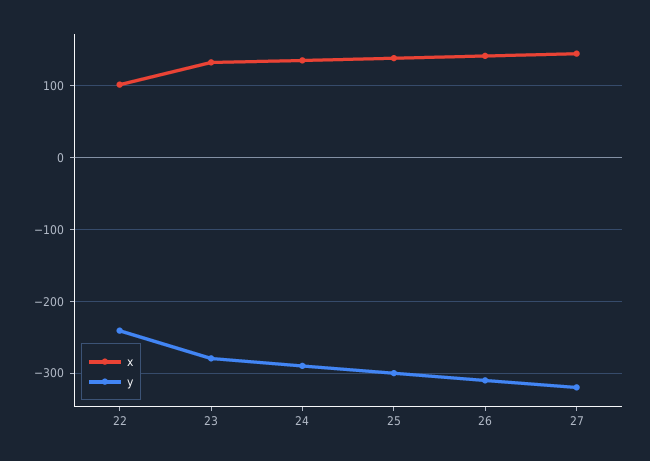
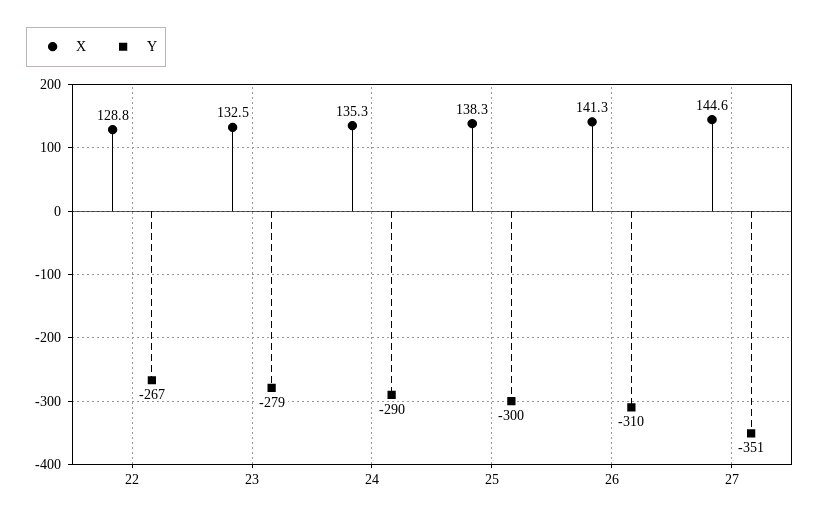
x, 22: 100 -> 128.8
y, 22: -240 -> -267
y, 27: -320 -> -351

